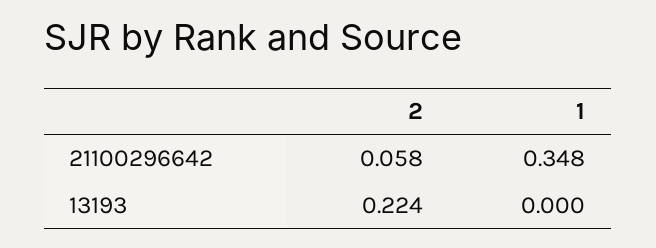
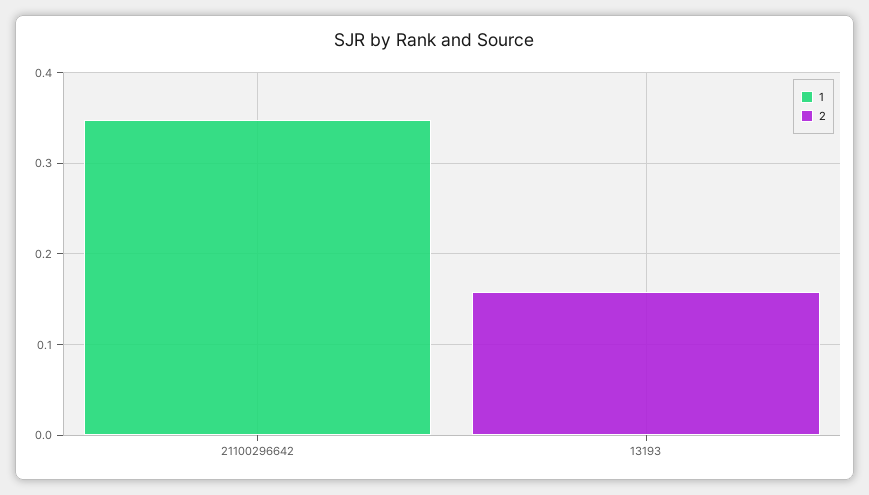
2, 21100296642: 0.058 -> 0
2, 13193: 0.224 -> 0.16

